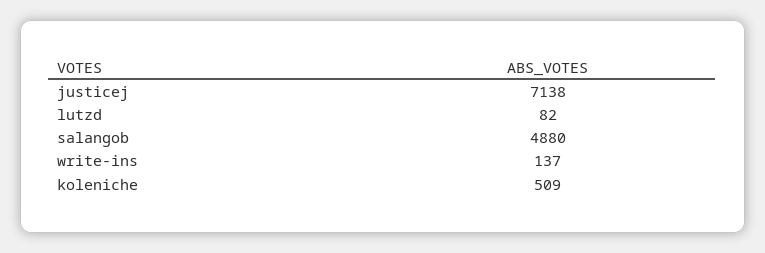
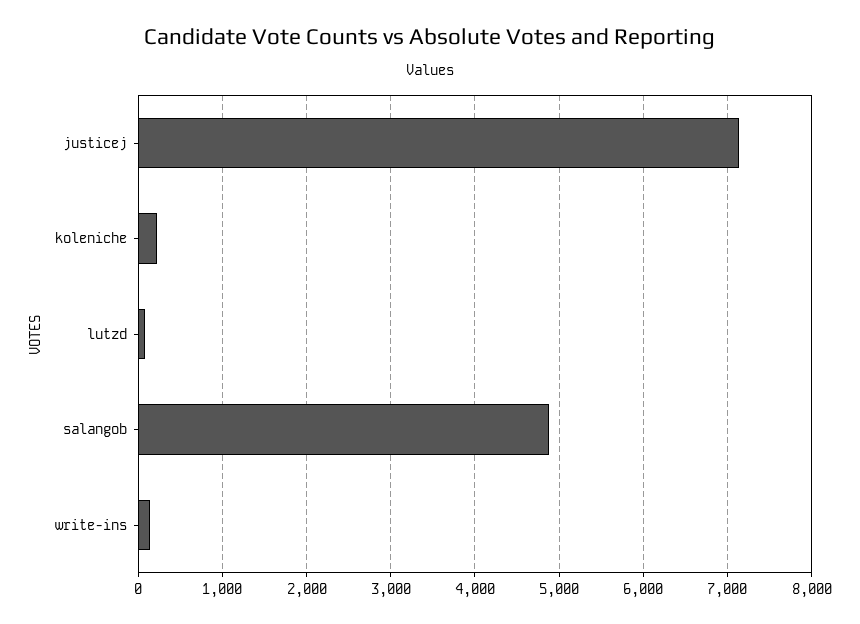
koleniche: 509 -> 200

